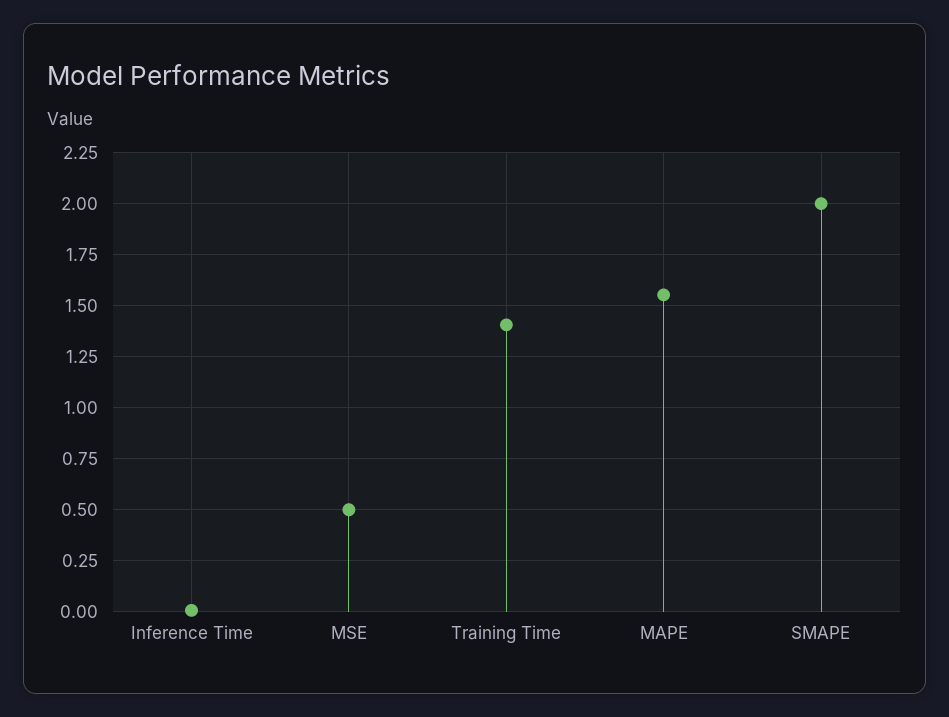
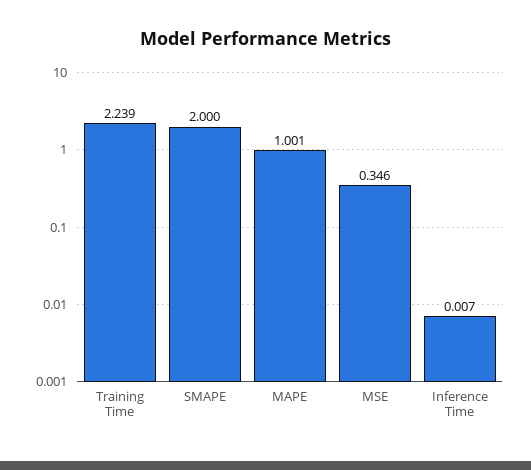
MSE: 0.5 -> 0.346
Training Time: 1.4 -> 2.239
MAPE: 1.55 -> 1.001

